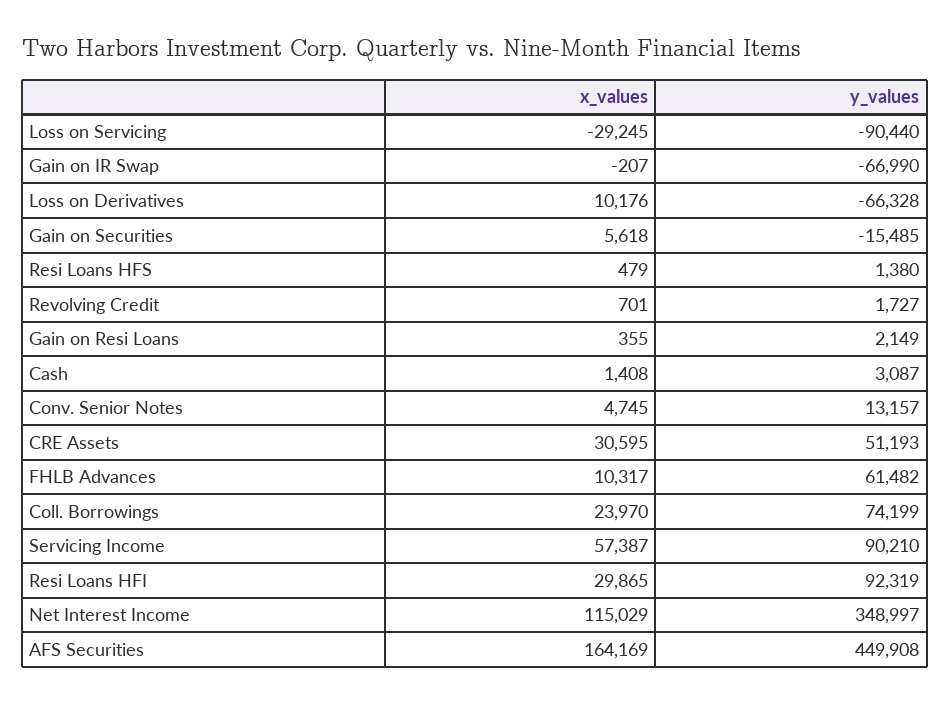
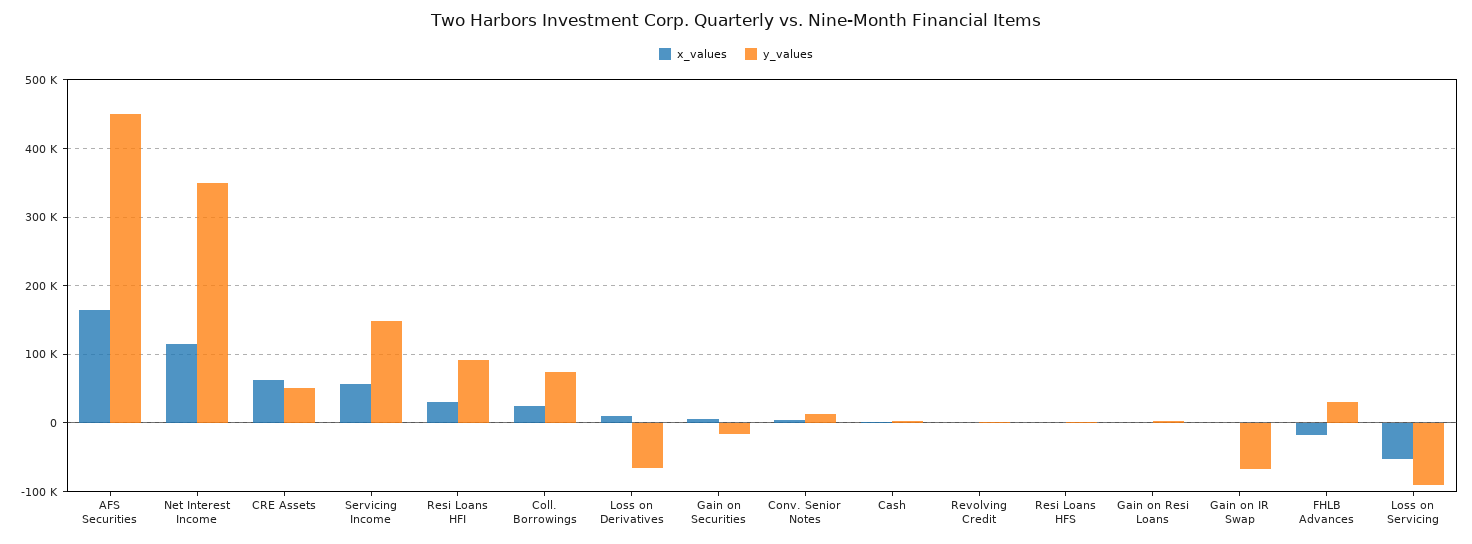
x_values, Loss on Servicing: -29245 -> -50000
x_values, CRE Assets: 30595 -> 60000
x_values, FHLB Advances: 10317 -> -20000
y_values, FHLB Advances: 61482 -> 30000
y_values, Servicing Income: 90210 -> 150000

